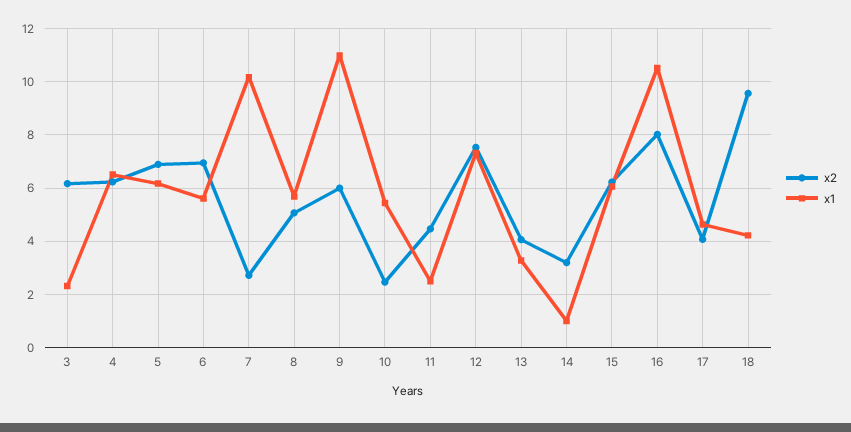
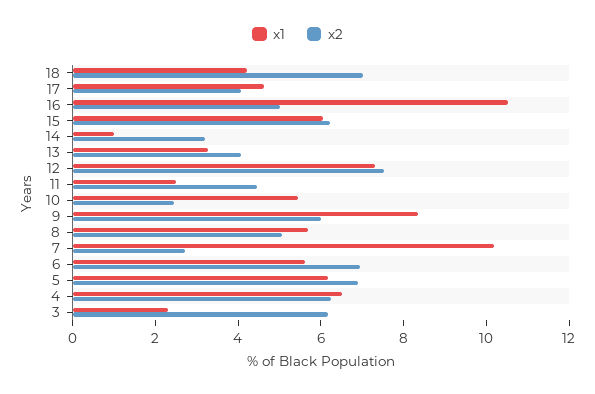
x1, 9: 11 -> 8.5
x2, 16: 8 -> 5
x2, 18: 9.5 -> 7

